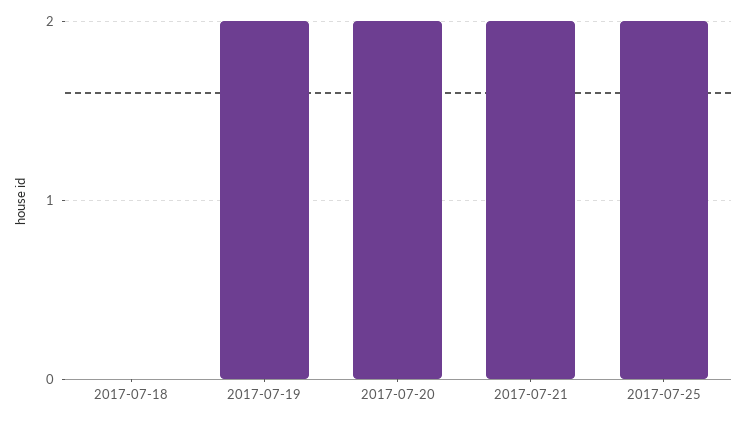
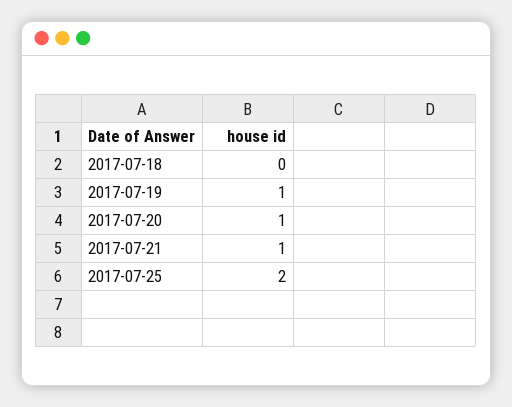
2017-07-19: 2 -> 1
2017-07-20: 2 -> 1
2017-07-21: 2 -> 1

